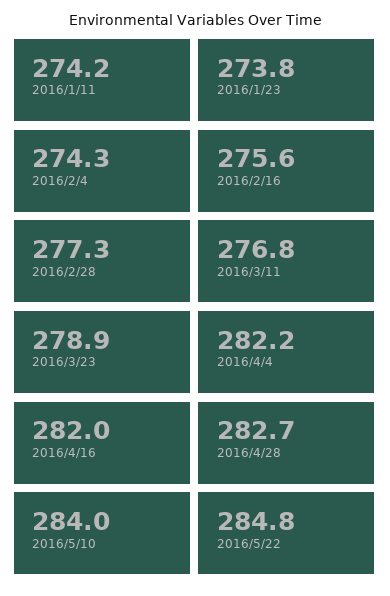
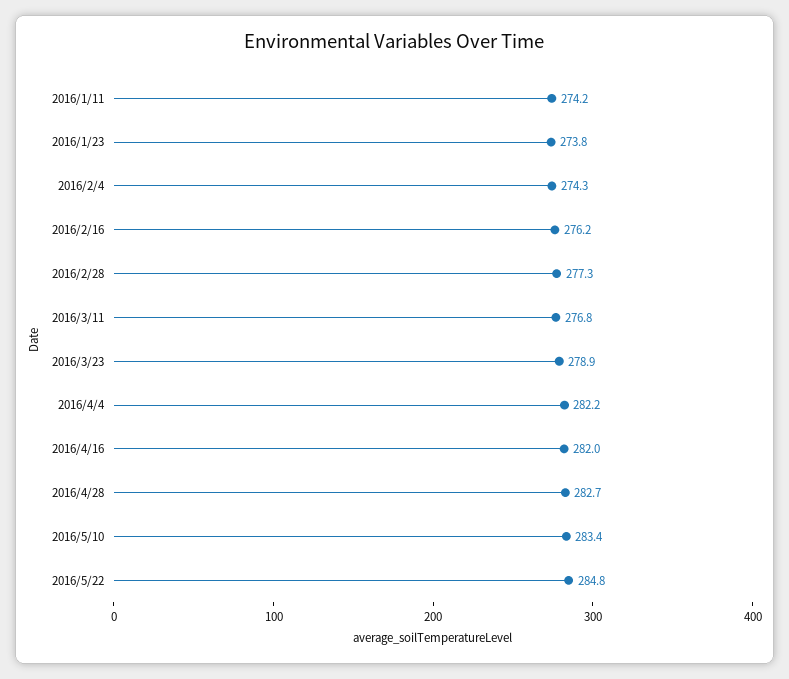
2016/2/16: 275.6 -> 276.2
2016/5/10: 284 -> 283.4

